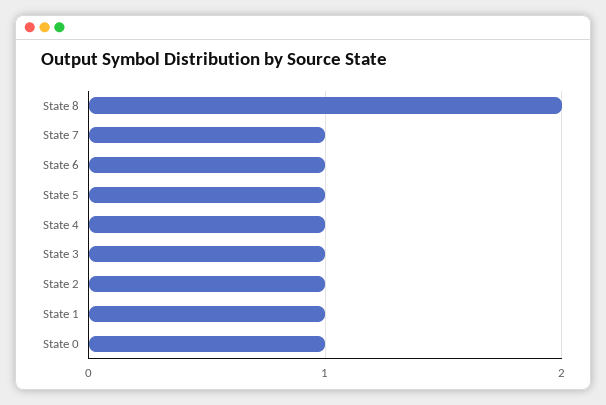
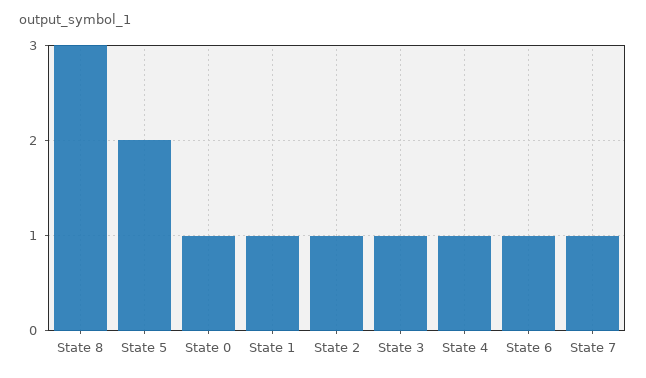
State 8: 2 -> 3
State 5: 1 -> 2

